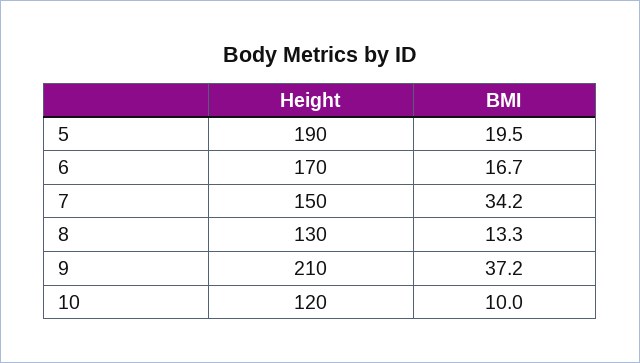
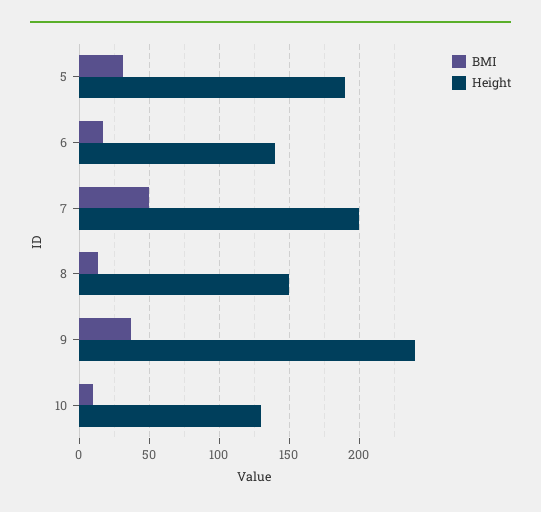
BMI, 5: 19.5 -> 30
Height, 6: 170 -> 140
Height, 7: 150 -> 200
BMI, 7: 34.2 -> 50
Height, 8: 130 -> 150
Height, 9: 210 -> 240
Height, 10: 120 -> 130

